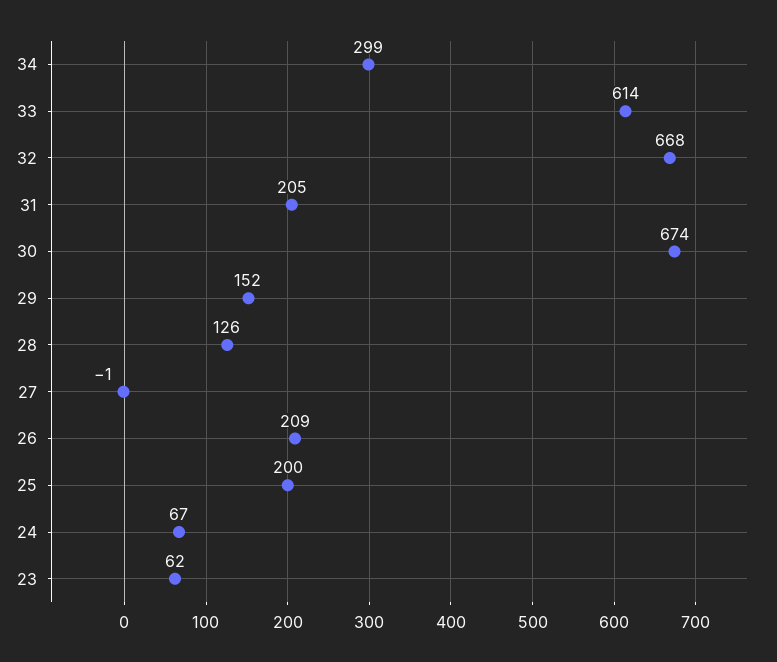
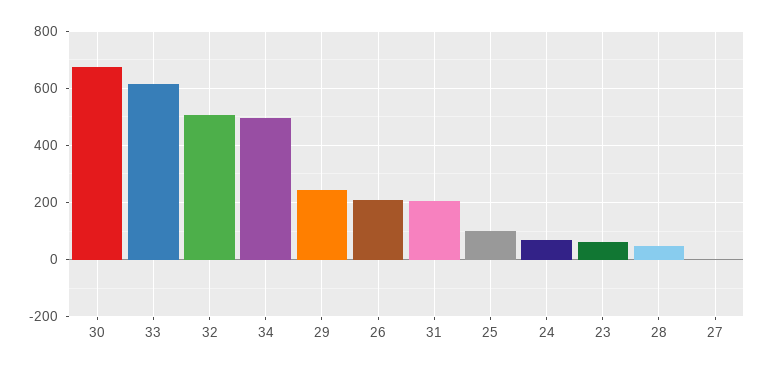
34: 299 -> 500
32: 668 -> 500
29: 152 -> 250
28: 126 -> 50
25: 200 -> 100

